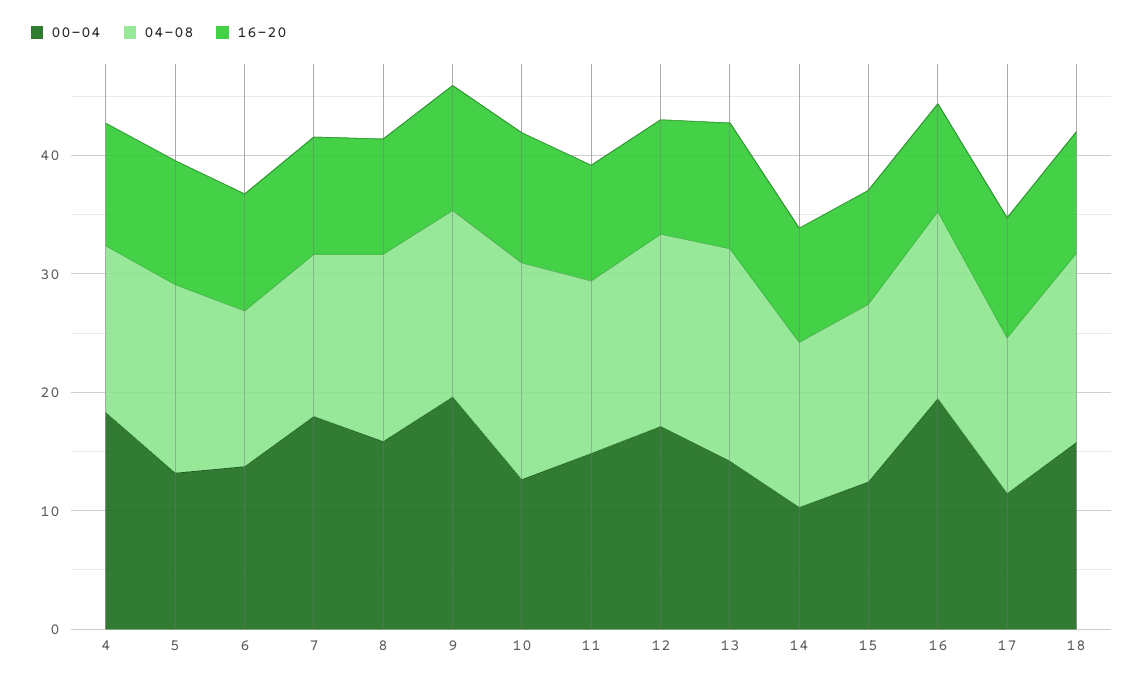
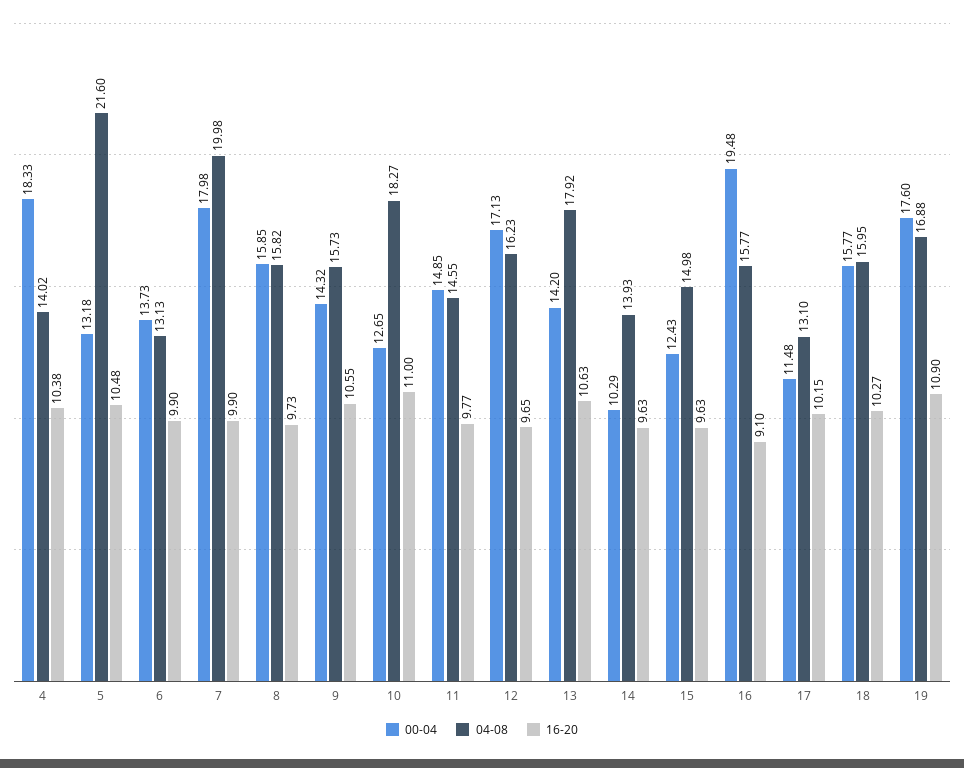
04-08, 5: 16 -> 21.6
04-08, 7: 14 -> 19.98
00-04, 9: 20 -> 14.32
00-04, 19: none -> 17.6
04-08, 19: none -> 16.88
16-20, 19: none -> 10.9

